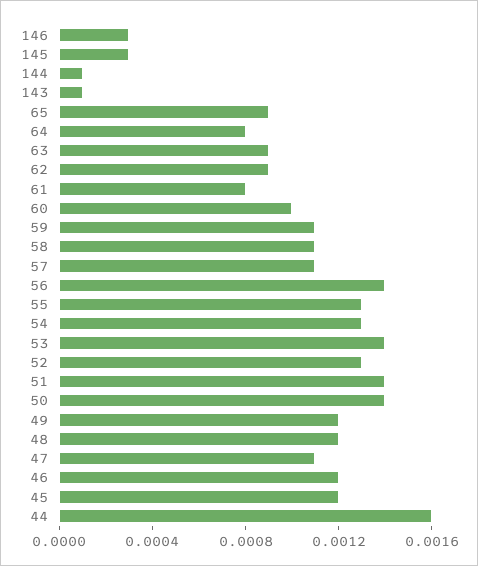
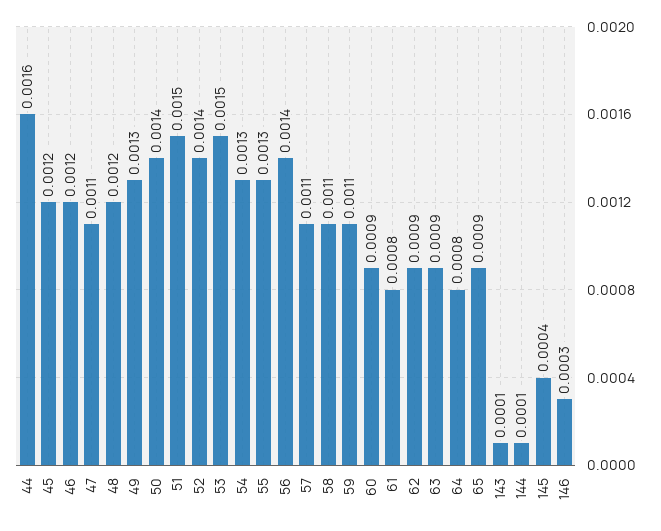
145: 0.0003 -> 0.0004
60: 0.001 -> 0.0009
53: 0.0014 -> 0.0015
52: 0.0013 -> 0.0014
51: 0.0014 -> 0.0015
49: 0.0012 -> 0.0013

